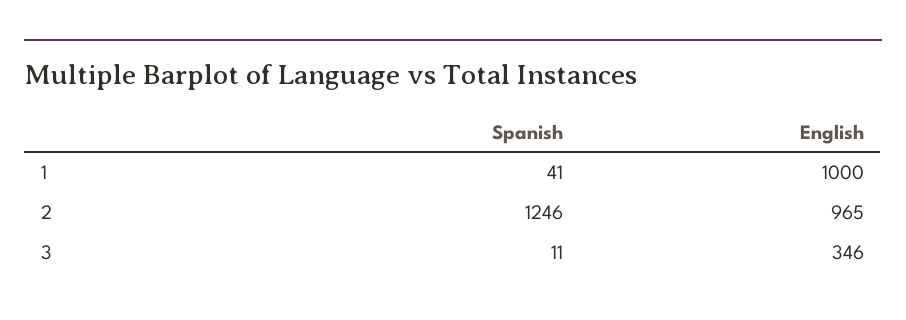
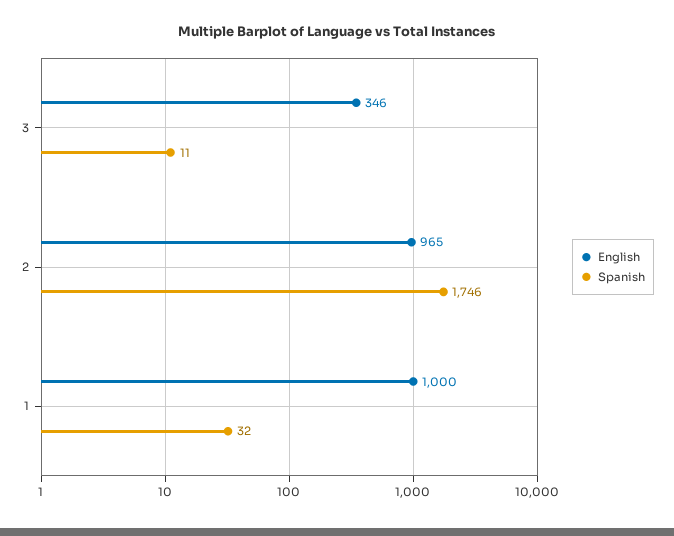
Spanish, 1: 41 -> 32
Spanish, 2: 1246 -> 1746

